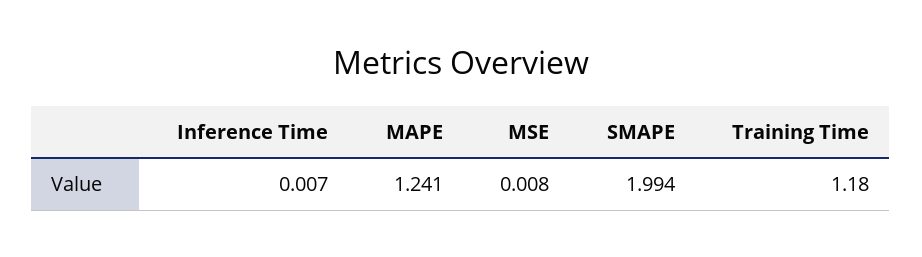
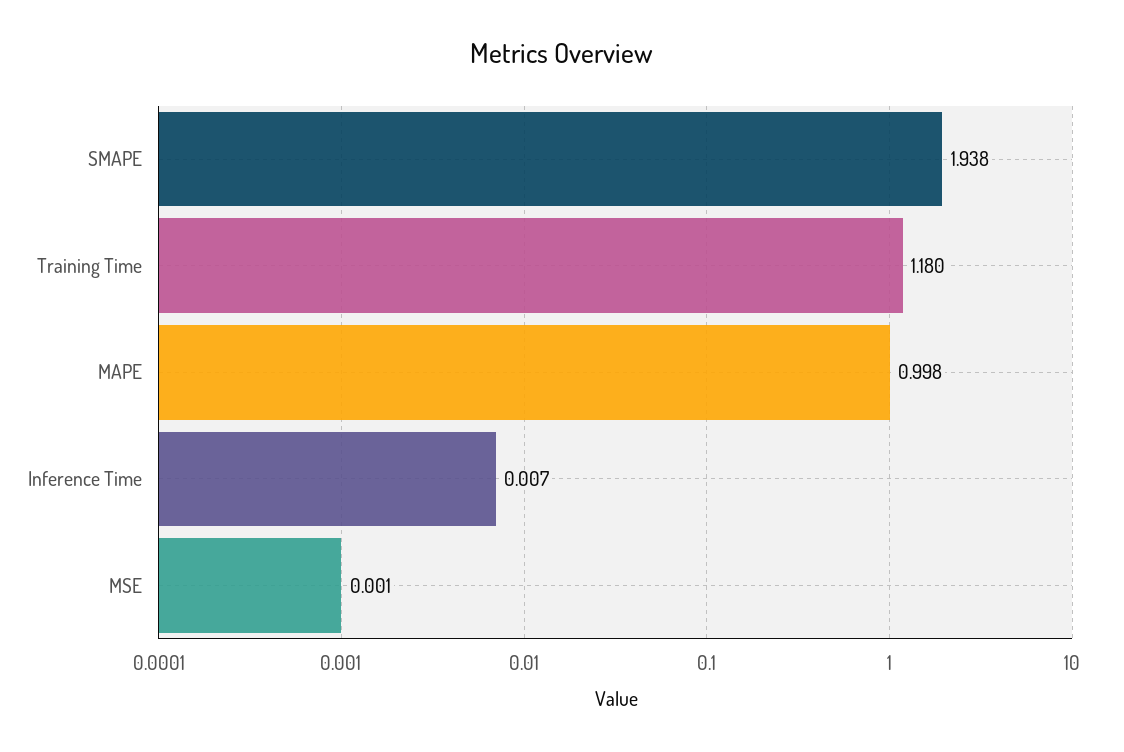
MAPE: 1.241 -> 0.998
MSE: 0.008 -> 0.001
SMAPE: 1.994 -> 1.938

